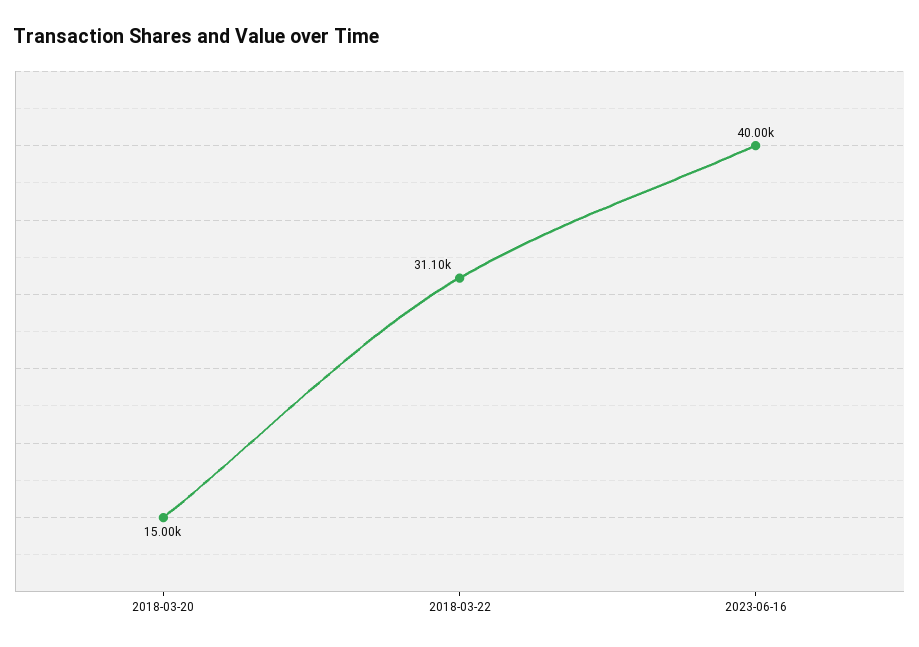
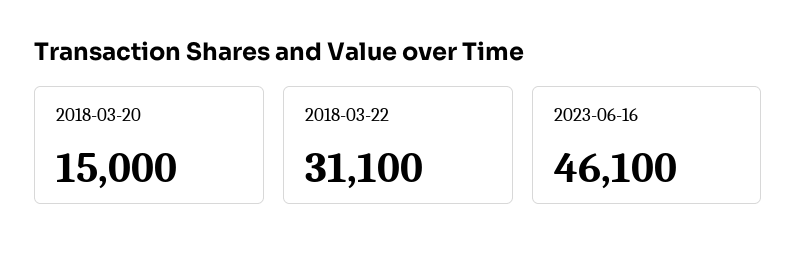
2023-06-16: 40000 -> 46100

